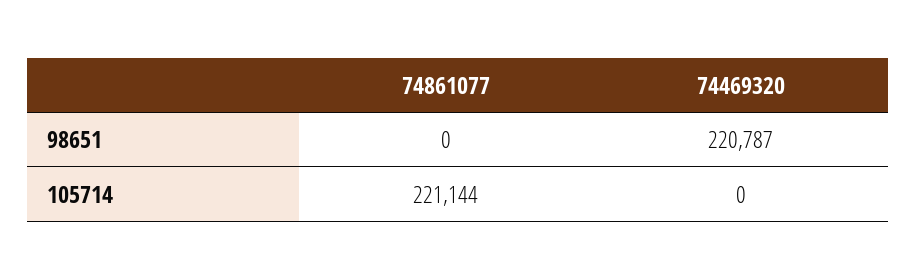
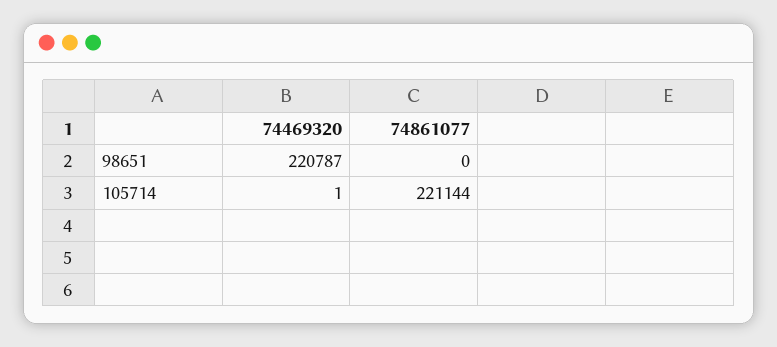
74469320, 105714: 0 -> 1

